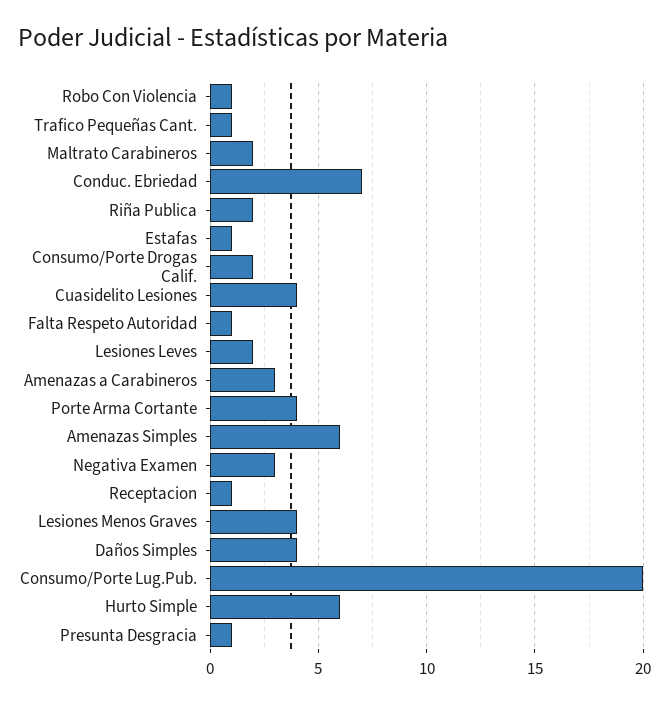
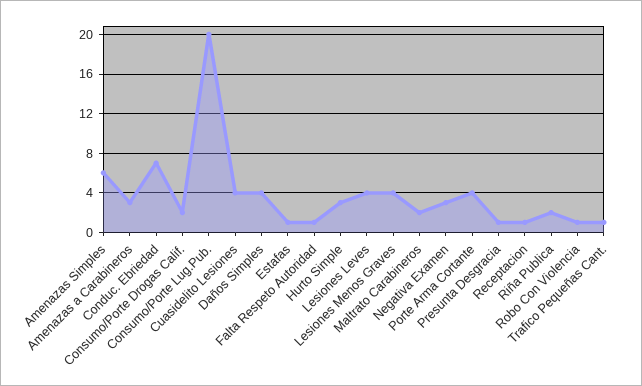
Lesiones Leves: 2 -> 4
Hurto Simple: 6 -> 3

